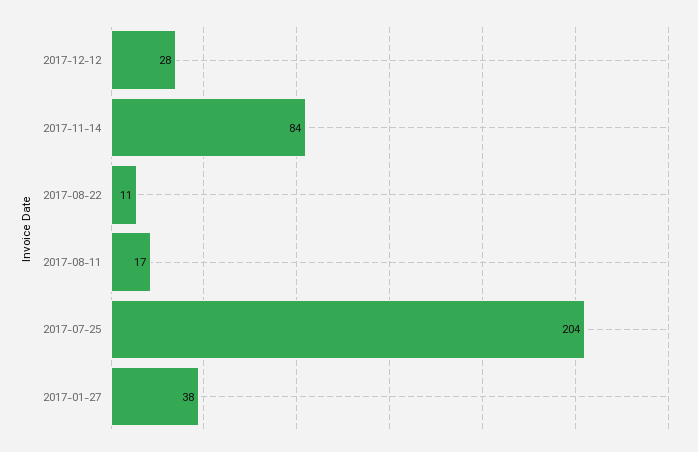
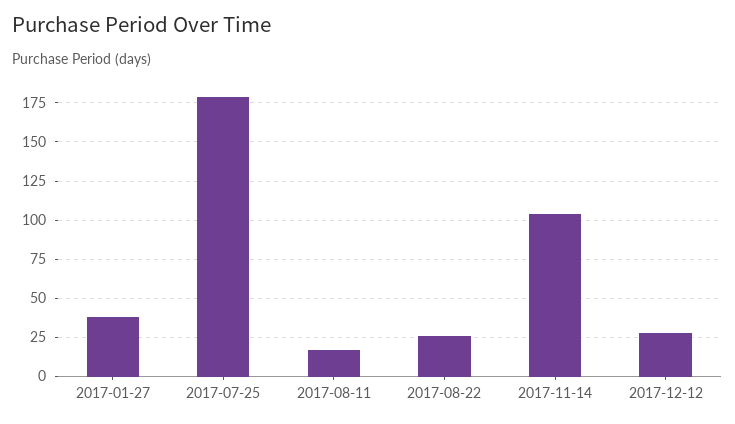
2017-11-14: 84 -> 105
2017-08-22: 11 -> 25
2017-07-25: 204 -> 180

